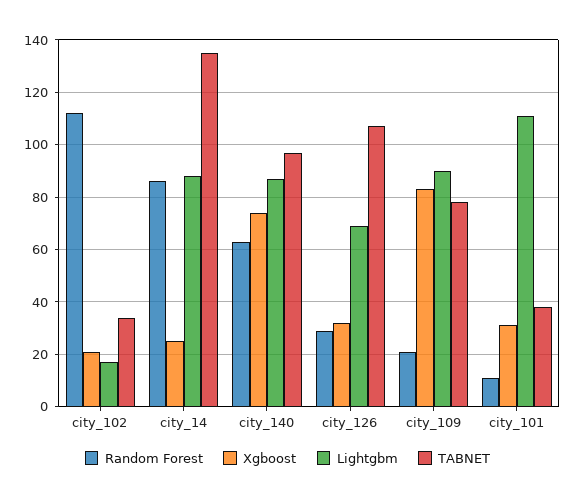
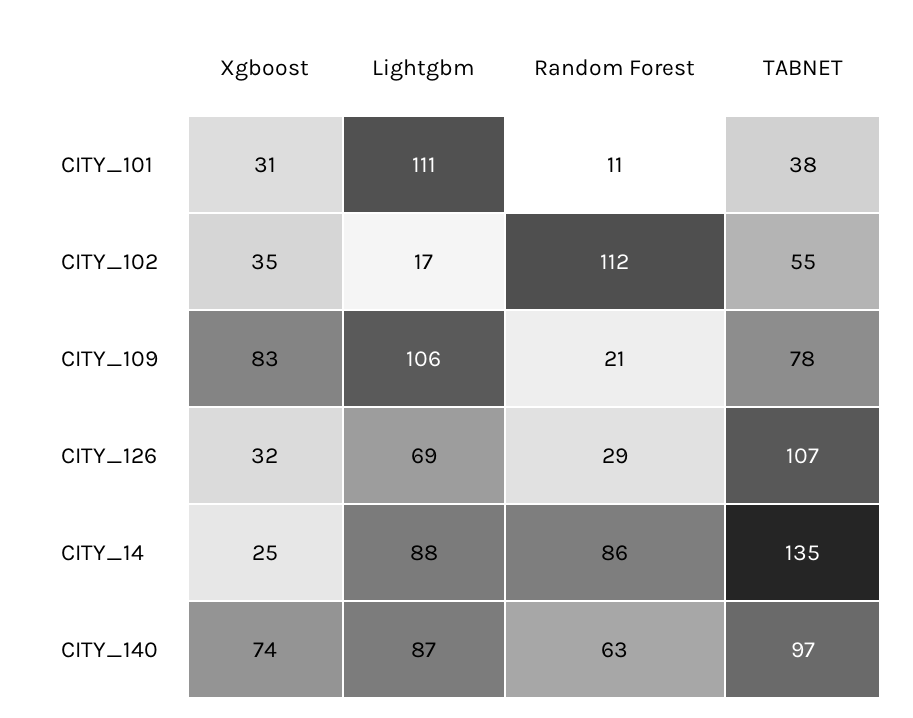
Xgboost, city_102: 20 -> 35
TABNET, city_102: 35 -> 55
Lightgbm, city_109: 90 -> 106

